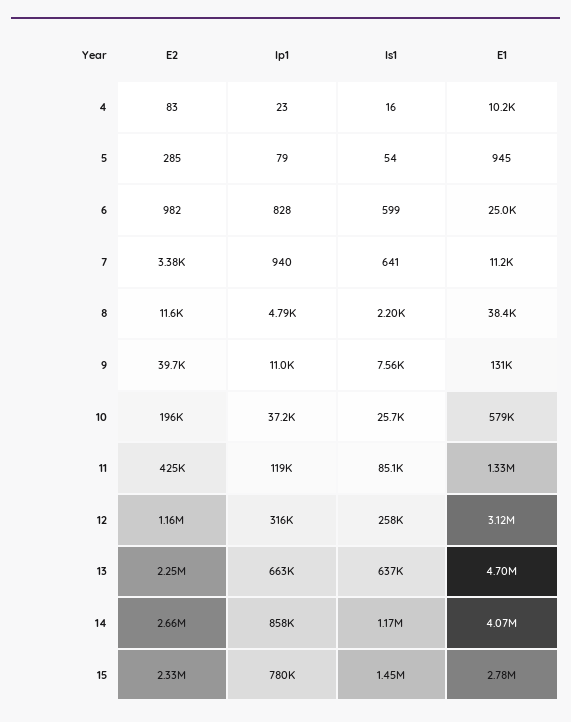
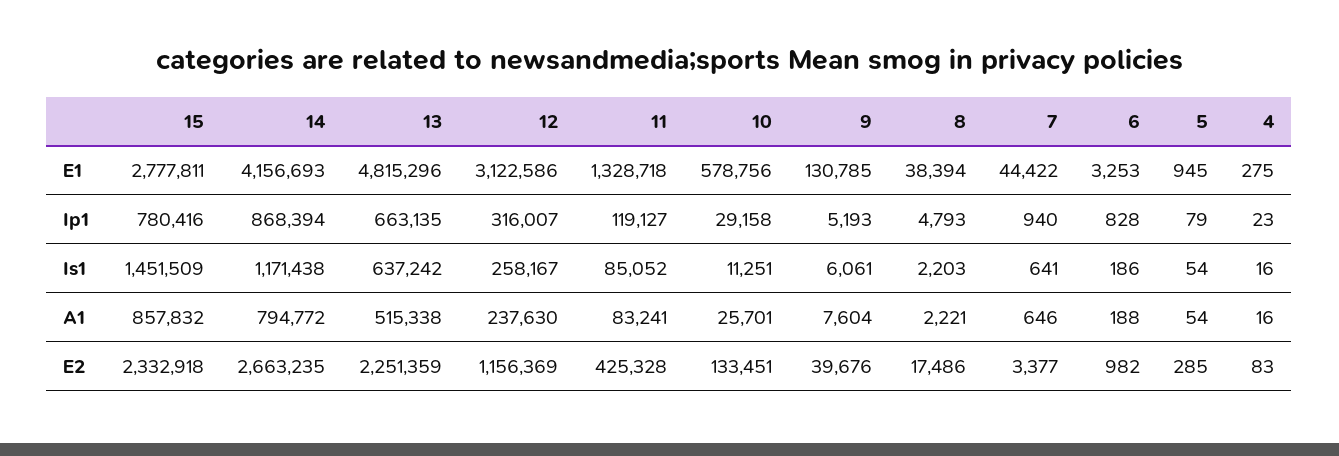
E1, 4: 10200 -> 275
Is1, 6: 599 -> 186
E1, 6: 25000 -> 3253
E1, 7: 11200 -> 44422
E2, 8: 11600 -> 17486
Ip1, 9: 11000 -> 5193
Is1, 9: 7560 -> 6061
E2, 10: 196000 -> 133451
Ip1, 10: 37200 -> 29158
Is1, 10: 25700 -> 11251
E1, 13: 4700000 -> 4815296
Ip1, 14: 858000 -> 868394
E1, 14: 4070000 -> 4156693
A1, 15: none -> 857832
A1, 14: none -> 794772
A1, 13: none -> 515338
A1, 12: none -> 237630
A1, 11: none -> 83241
A1, 10: none -> 25701
A1, 9: none -> 7604
A1, 8: none -> 2221
A1, 7: none -> 646
A1, 6: none -> 188
A1, 5: none -> 54
A1, 4: none -> 16

